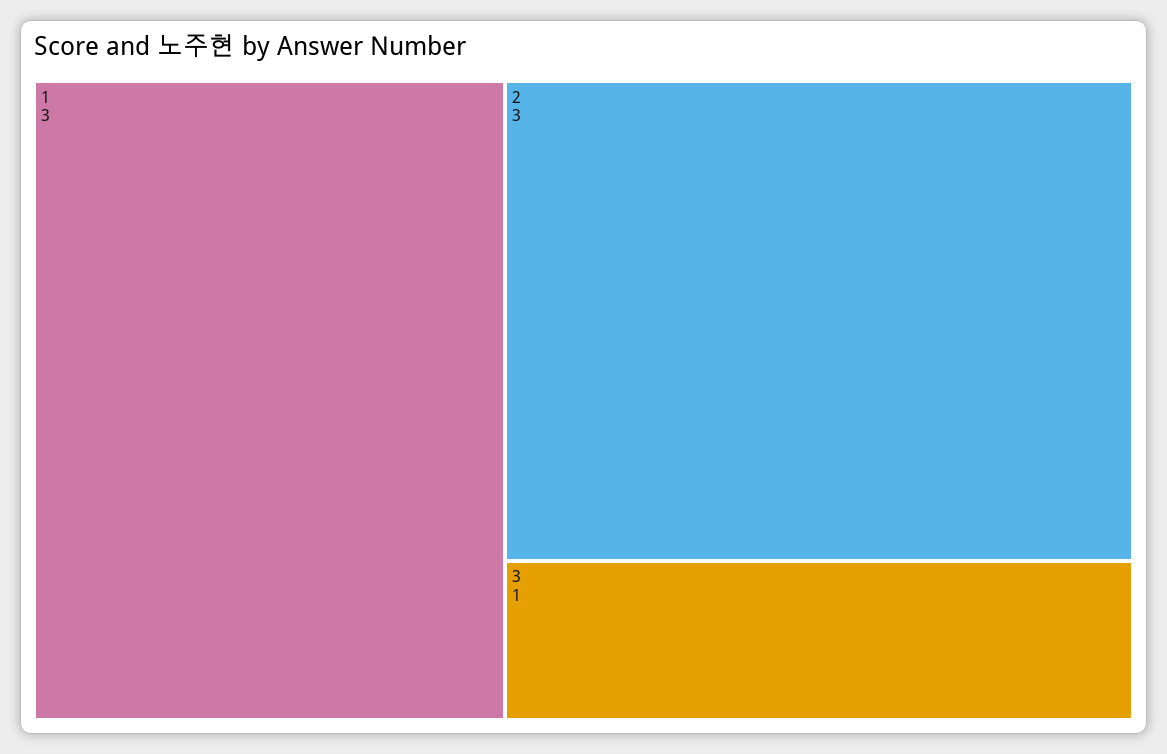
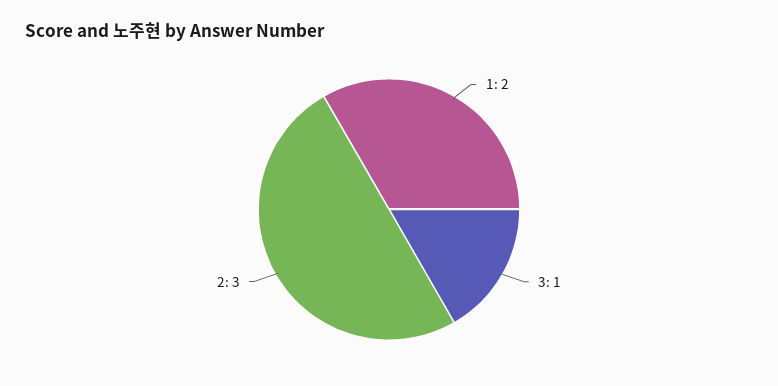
1: 3 -> 2

